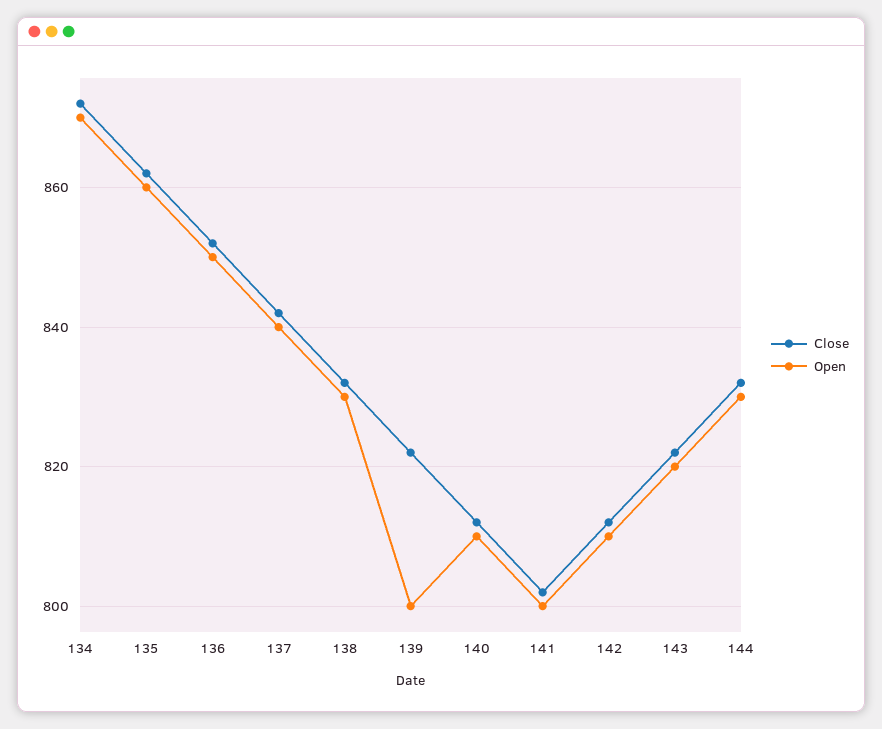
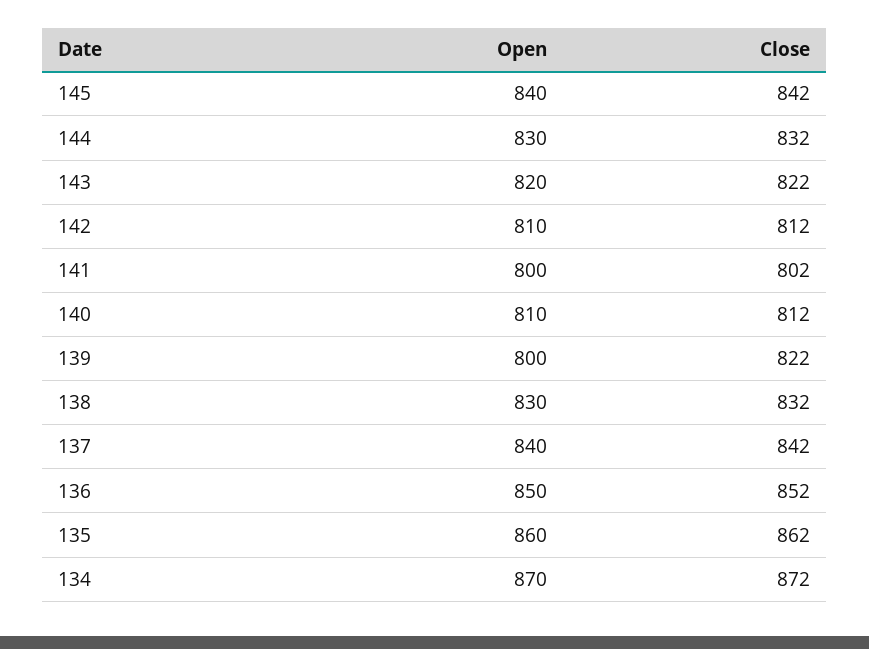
Open, 145: none -> 840
Close, 145: none -> 842

